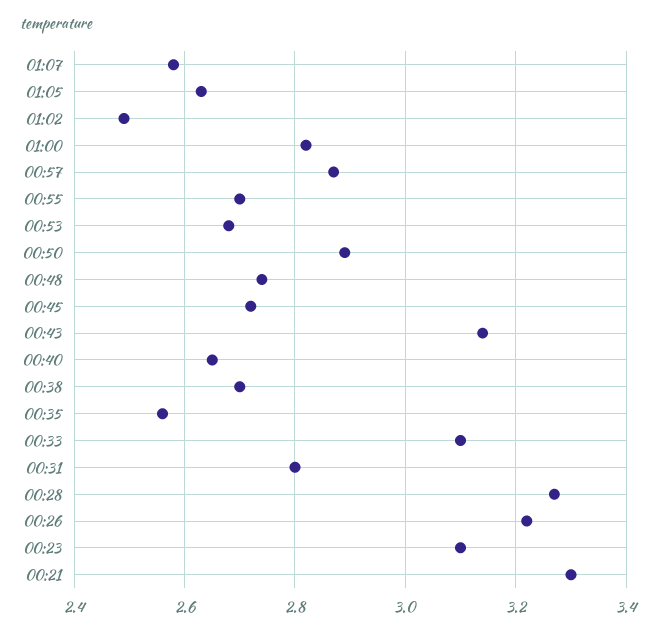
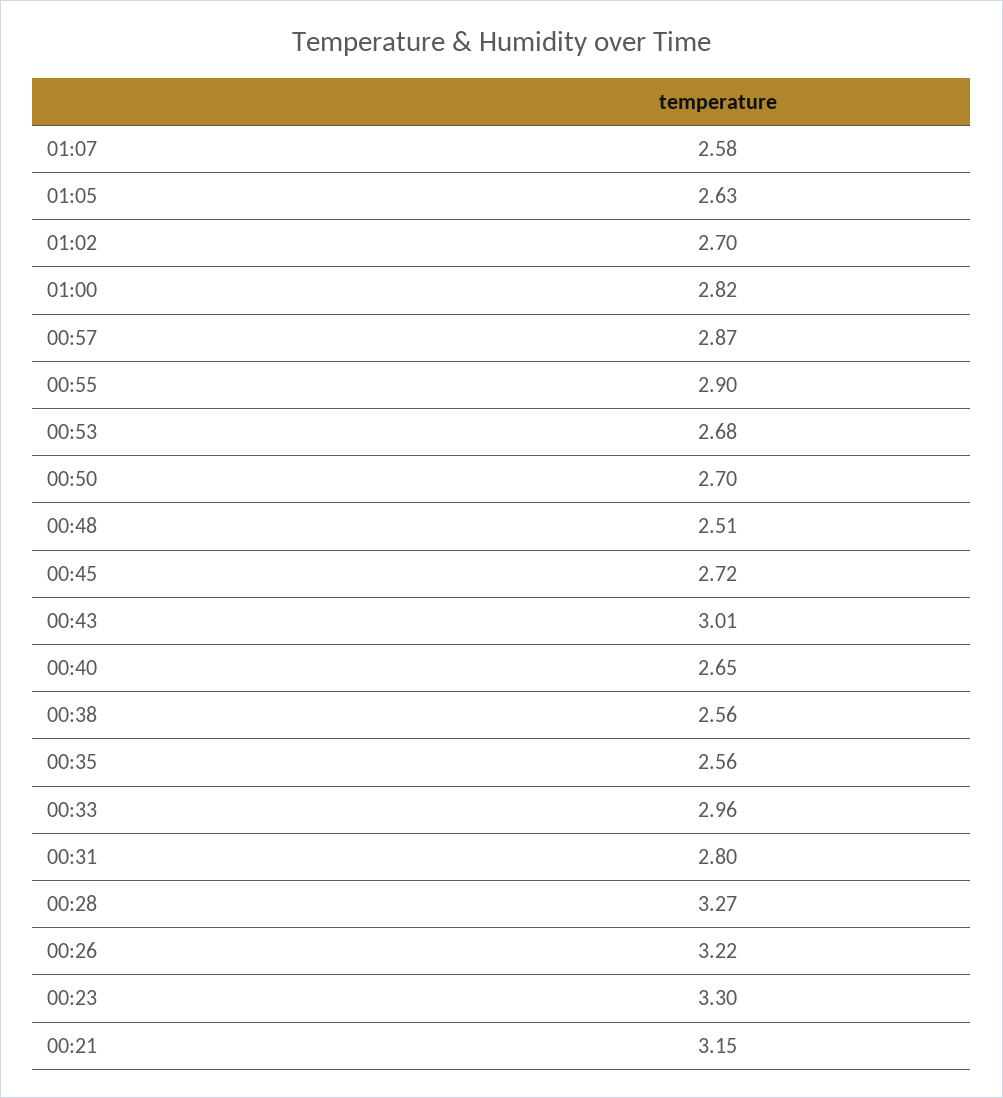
01:02: 2.5 -> 2.7
00:55: 2.7 -> 2.9
00:50: 2.9 -> 2.7
00:48: 2.75 -> 2.51
00:43: 3.15 -> 3.01
00:38: 2.7 -> 2.56
00:33: 3.1 -> 2.96
00:23: 3.1 -> 3.3
00:21: 3.3 -> 3.15

